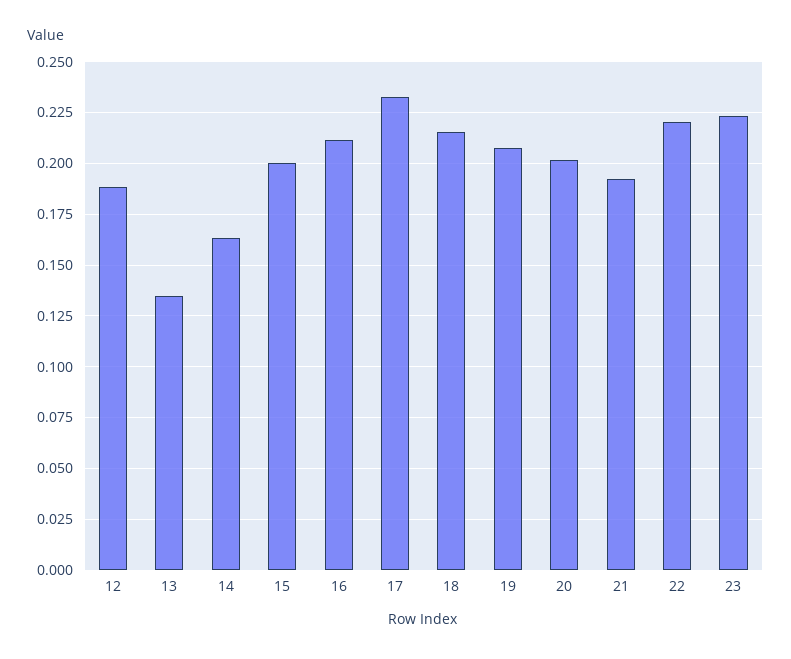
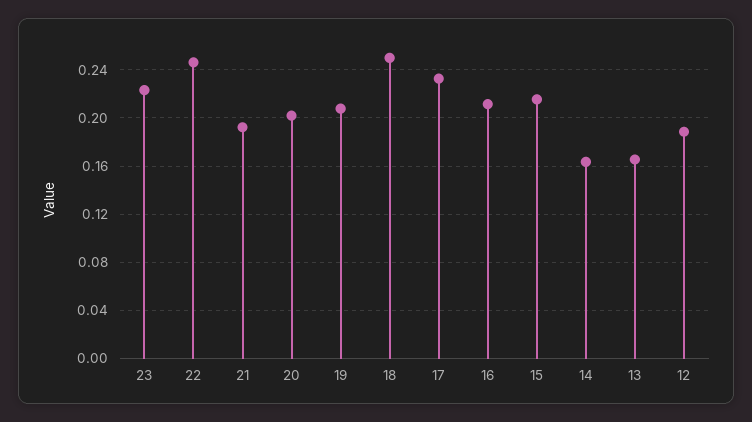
13: 0.135 -> 0.165
15: 0.2 -> 0.215
18: 0.215 -> 0.25
22: 0.22 -> 0.245

